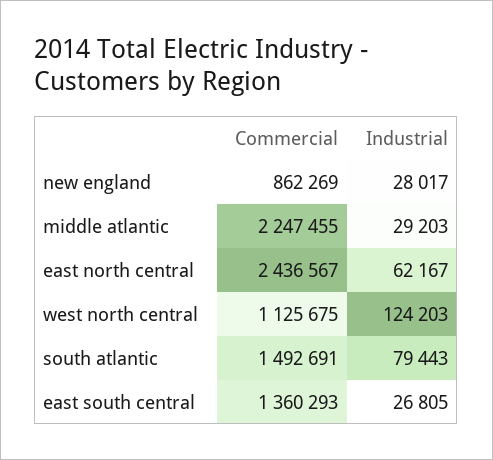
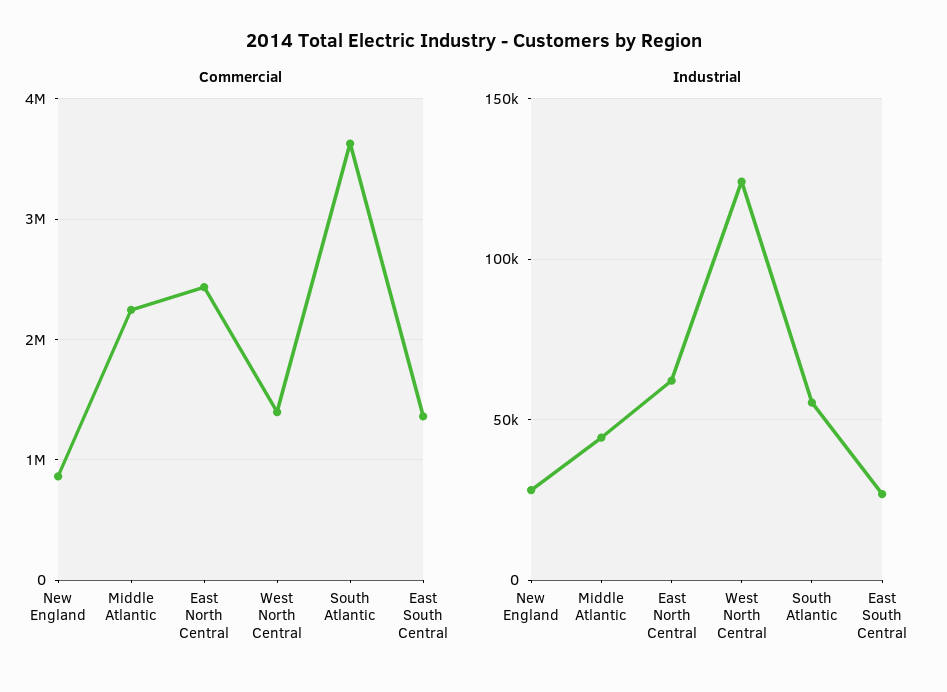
Industrial, middle atlantic: 29203 -> 45000
Commercial, west north central: 1125675 -> 1400000
Commercial, south atlantic: 1492691 -> 3600000
Industrial, south atlantic: 79443 -> 55000

